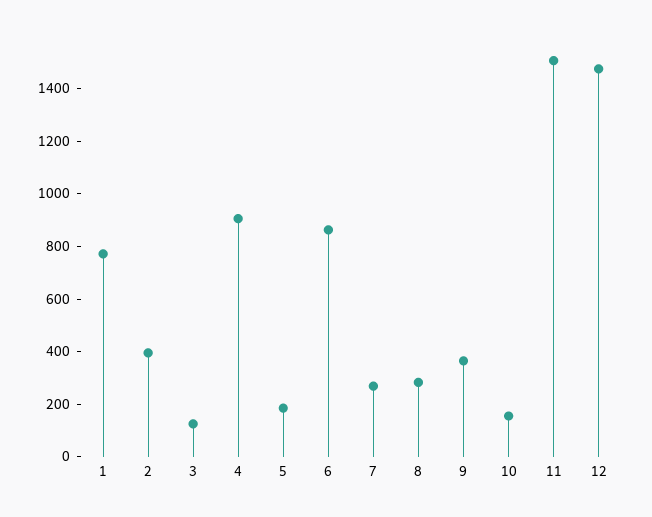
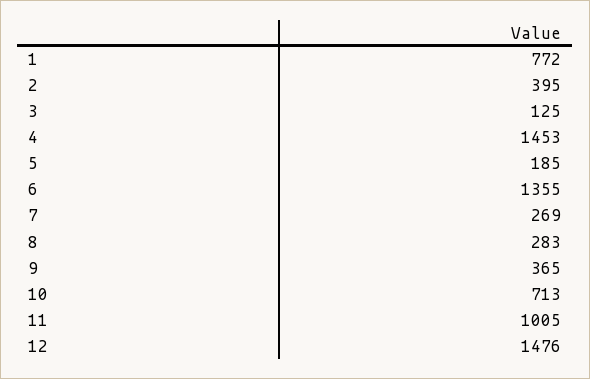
4: 900 -> 1453
6: 850 -> 1355
10: 150 -> 713
11: 1500 -> 1005

